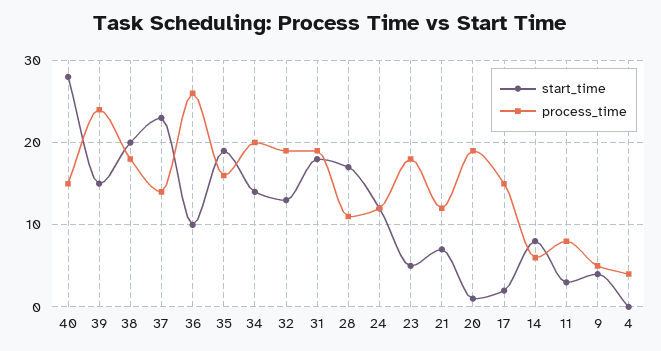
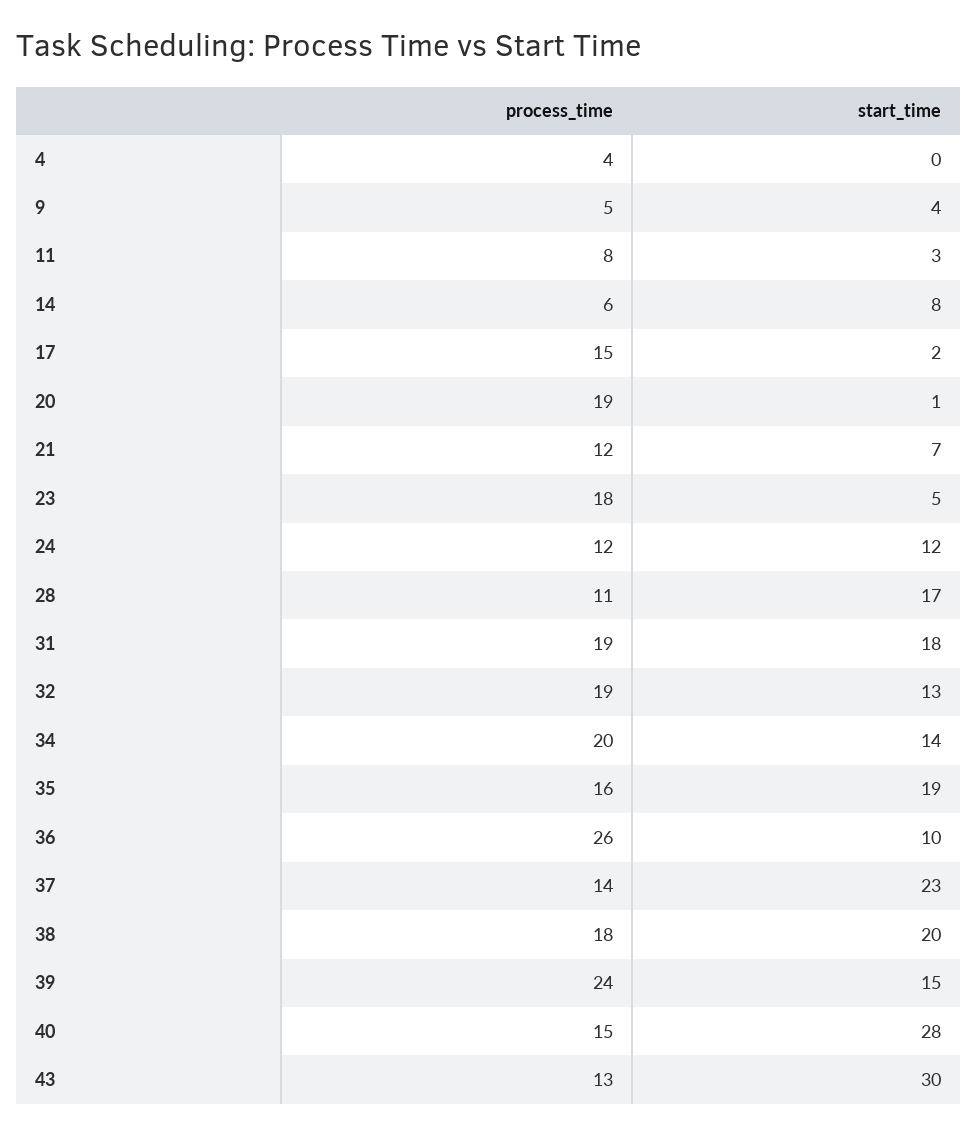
process_time, 43: none -> 13
start_time, 43: none -> 30

